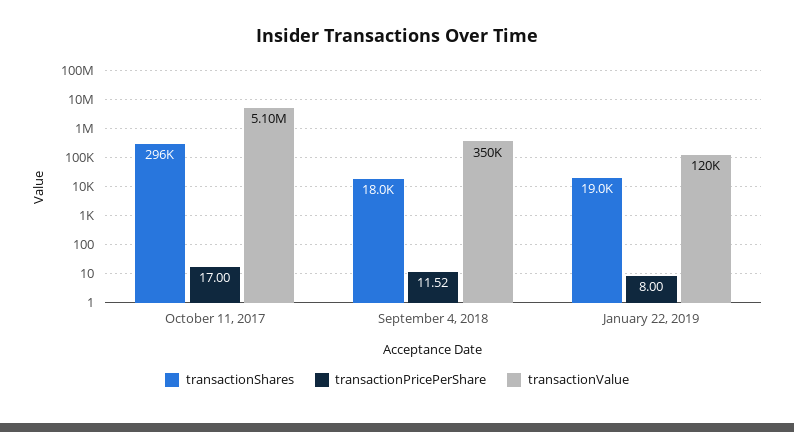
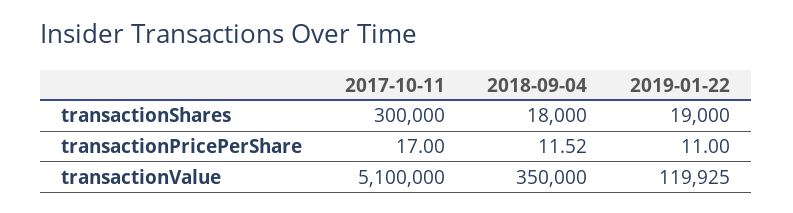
transactionShares, October 11, 2017: 296000 -> 300000
transactionPricePerShare, January 22, 2019: 8 -> 11

